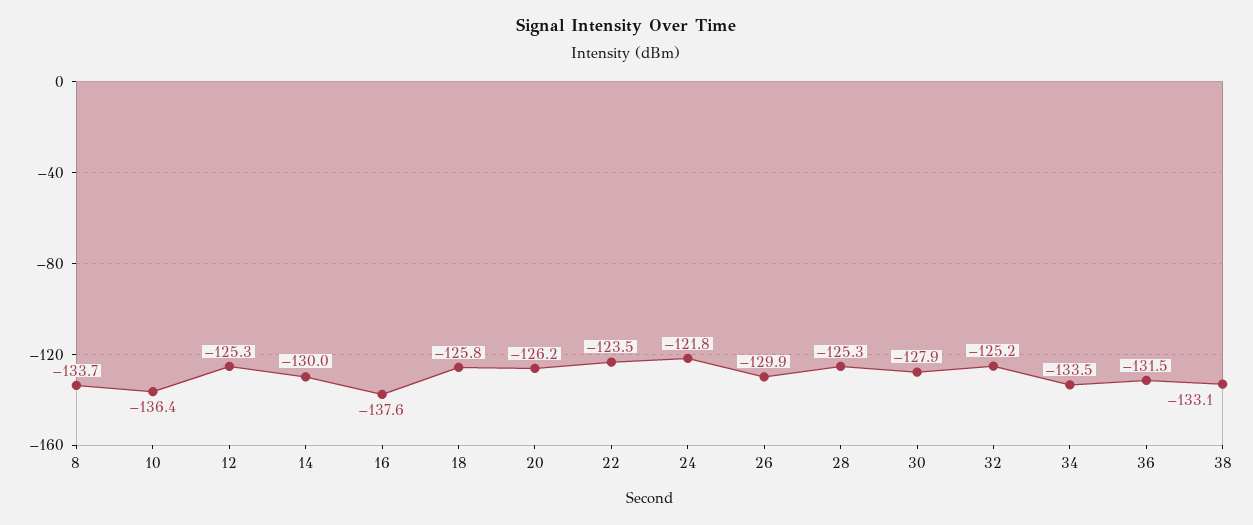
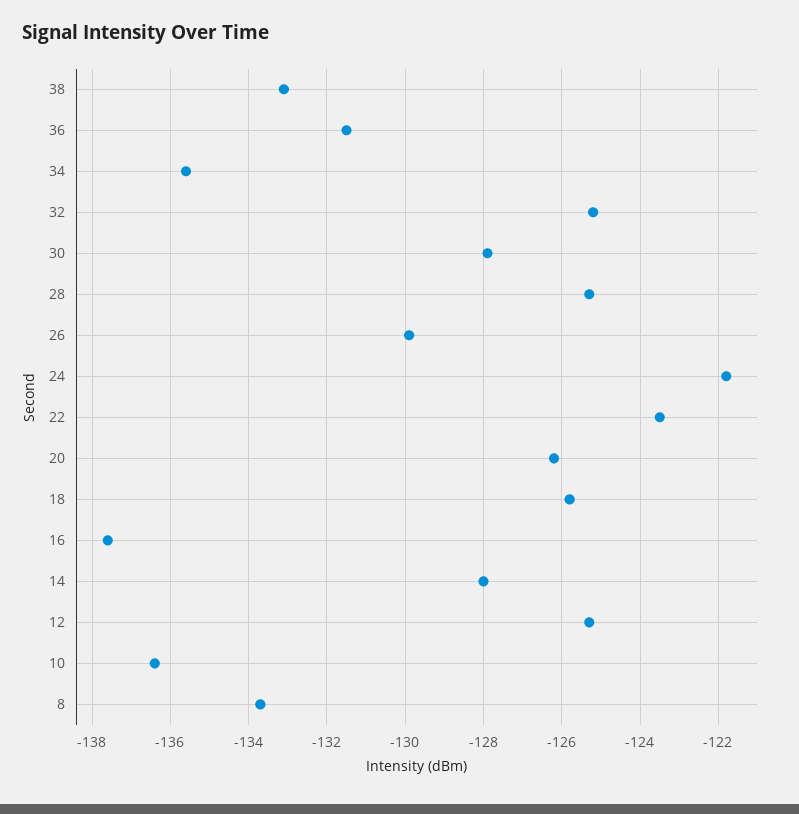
14: -130 -> -128
34: -133.5 -> -135.5

